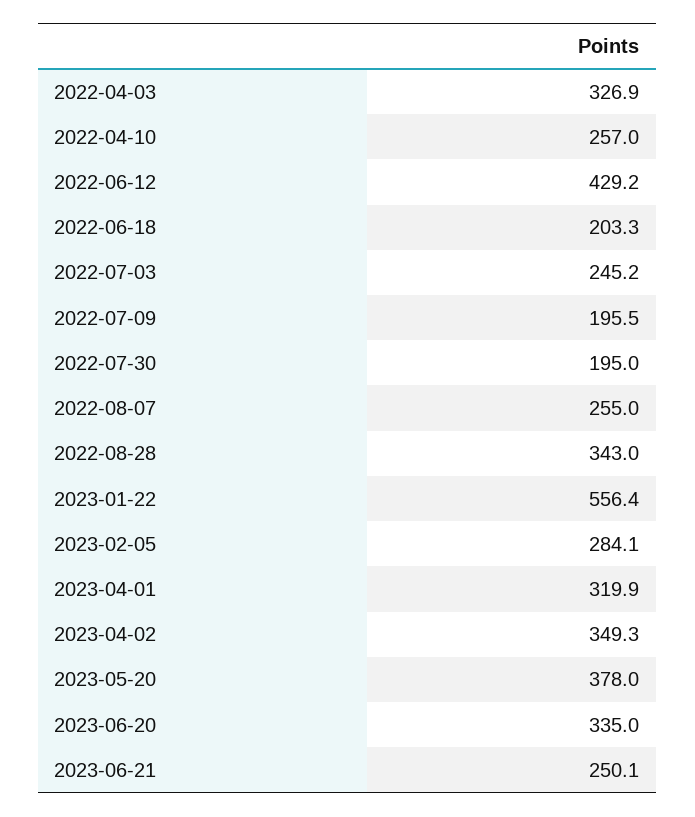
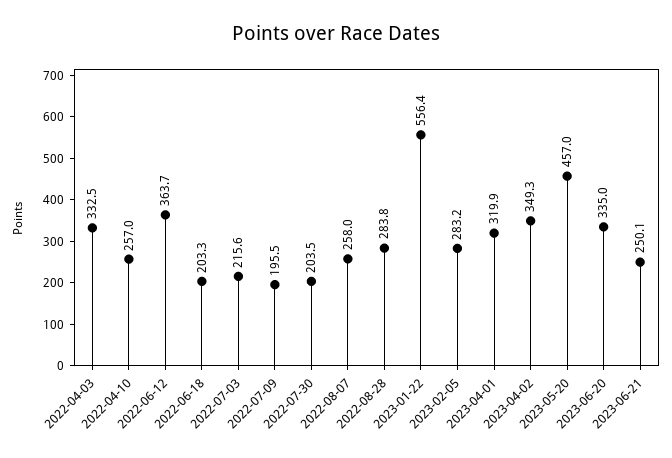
2022-04-03: 326.9 -> 332.5
2022-06-12: 429.2 -> 363.7
2022-07-03: 245.2 -> 215.6
2022-07-30: 195 -> 203.5
2022-08-07: 255 -> 258
2022-08-28: 343 -> 283.8
2023-02-05: 284.1 -> 283.2
2023-05-20: 378 -> 457

